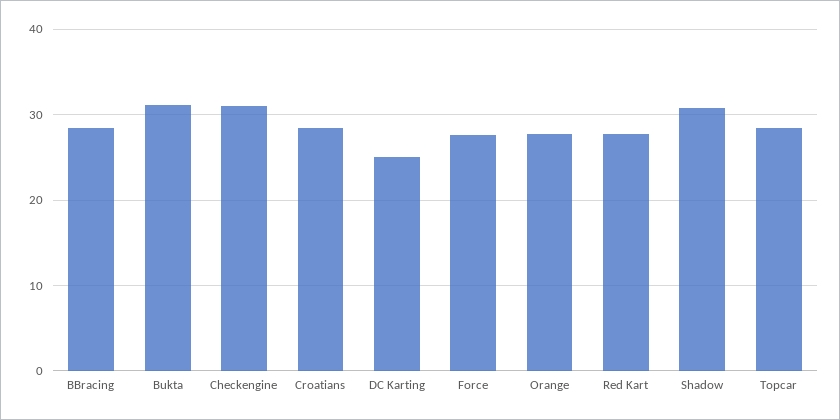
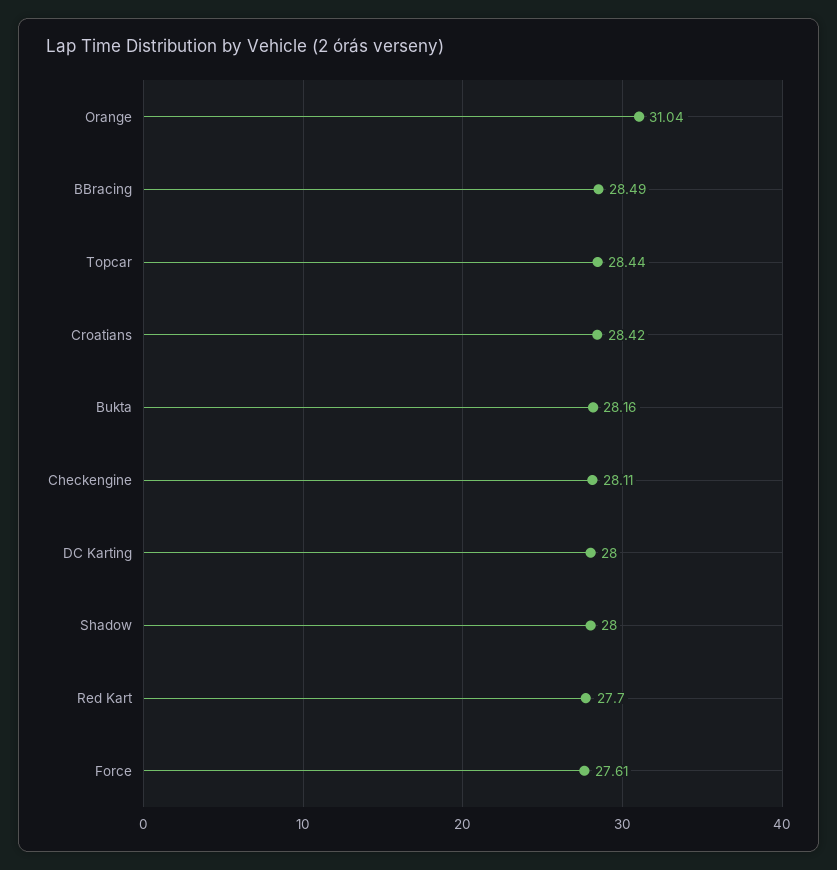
Bukta: 31 -> 28.16
Checkengine: 31 -> 28.11
DC Karting: 25 -> 28
Orange: 28 -> 31.04
Shadow: 31 -> 28

